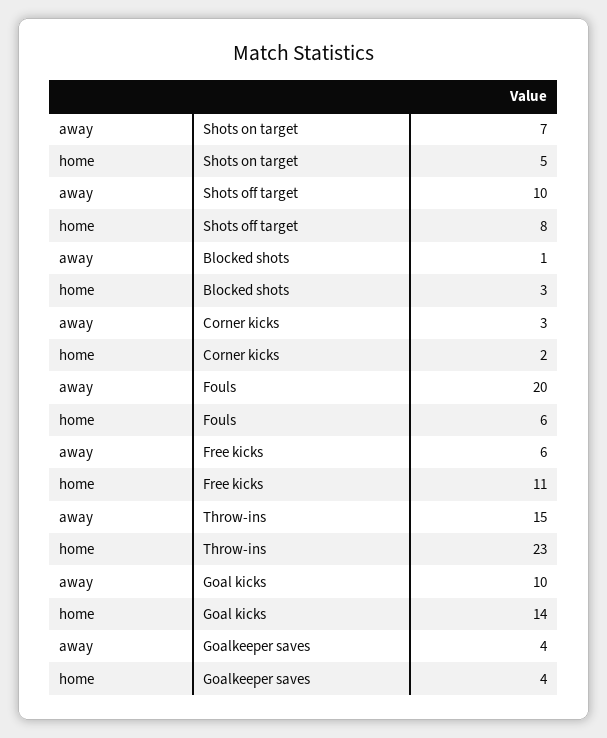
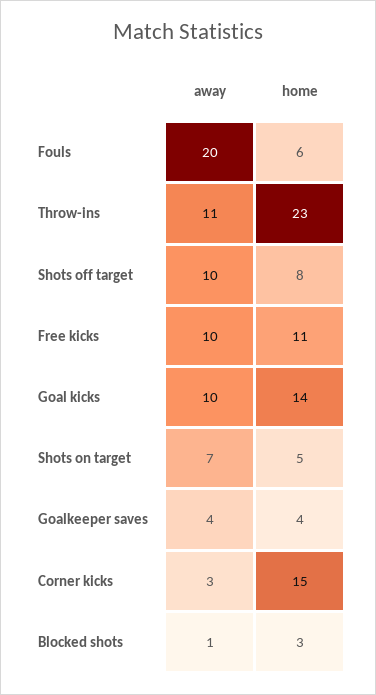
home, Corner kicks: 2 -> 15
away, Free kicks: 6 -> 10
away, Throw-ins: 15 -> 11

